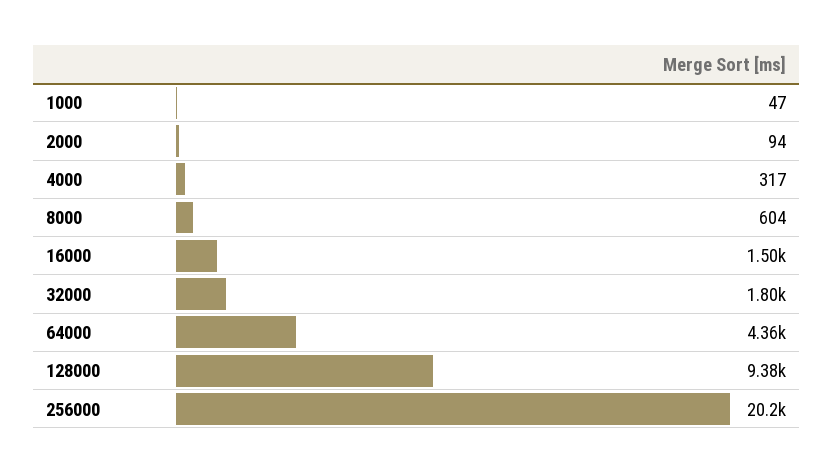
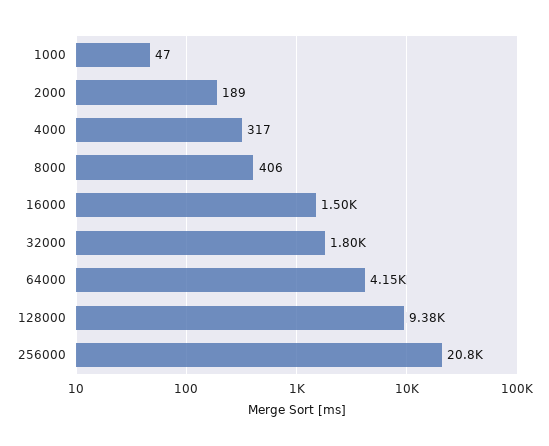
2000: 94 -> 189
8000: 604 -> 406
64000: 4360 -> 4150
256000: 20200 -> 20800

